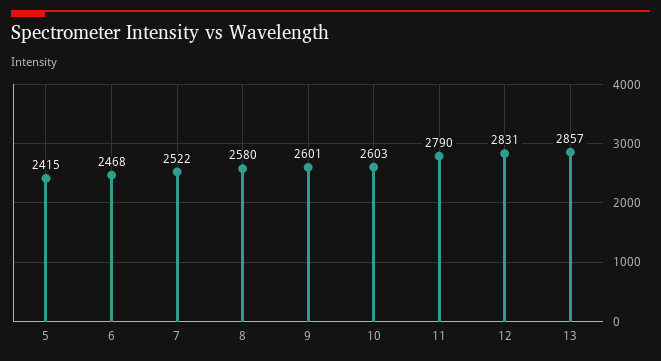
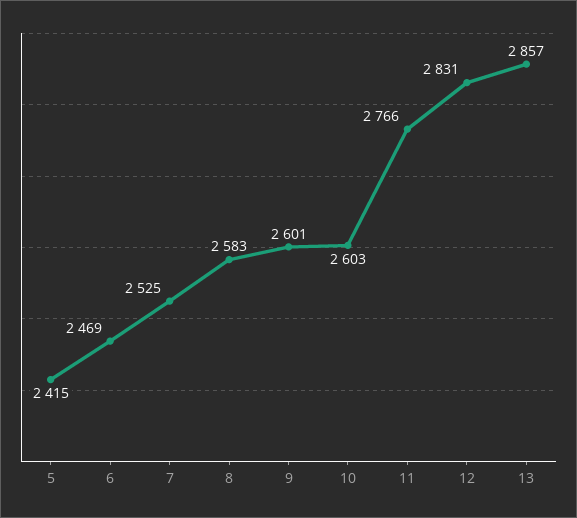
6: 2468 -> 2469
7: 2522 -> 2525
8: 2580 -> 2583
11: 2790 -> 2766

